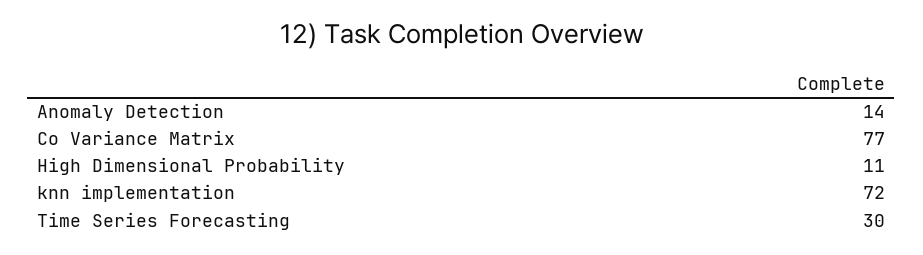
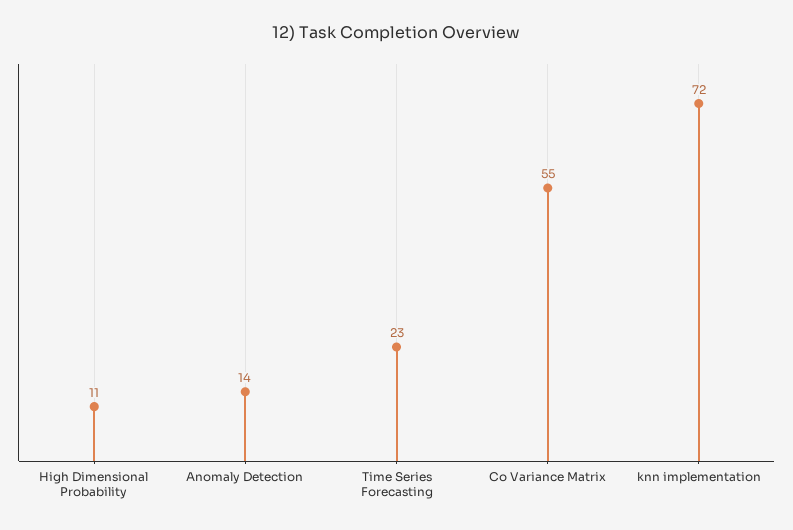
Co Variance Matrix: 77 -> 55
Time Series Forecasting: 30 -> 23

